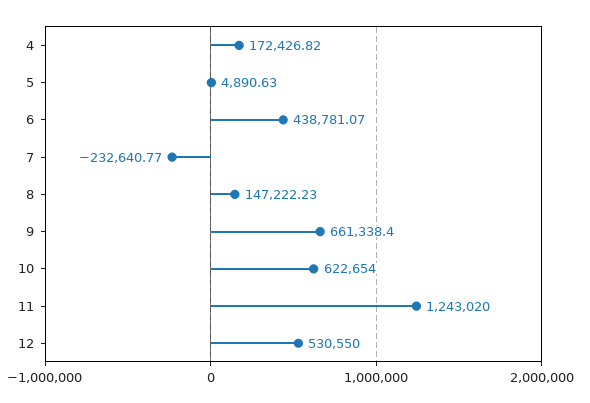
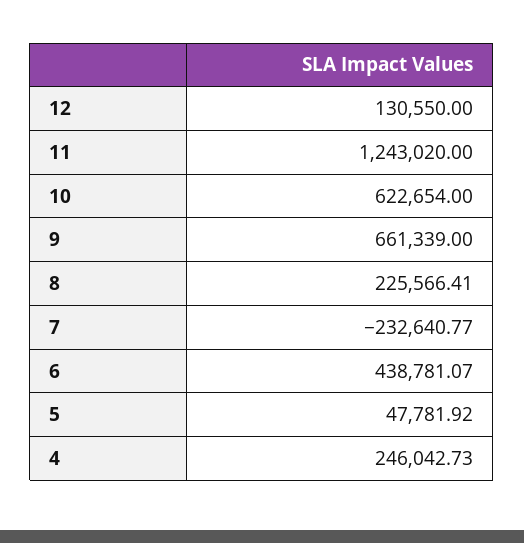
4: 172426.82 -> 246042.73
5: 4890.63 -> 47781.92
8: 147222.23 -> 225566.41
9: 661338.4 -> 661339
12: 530550 -> 130550

